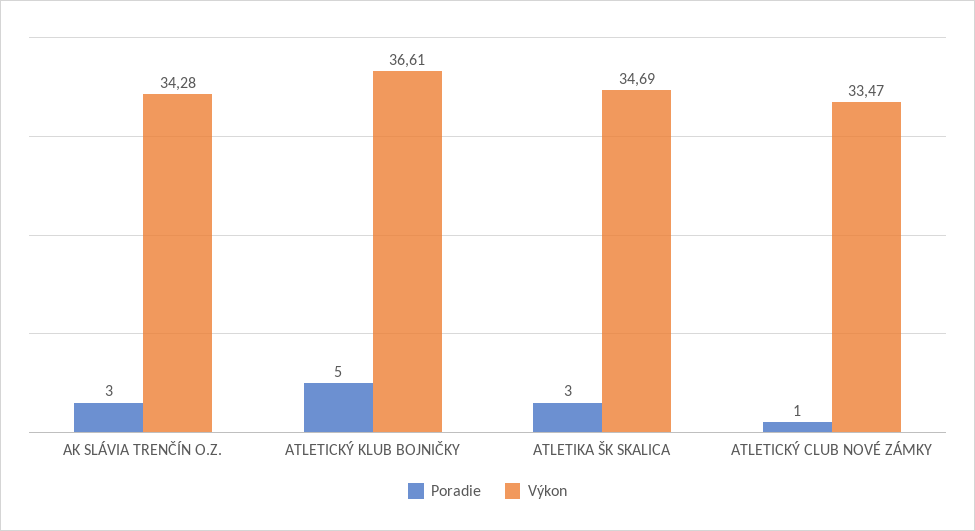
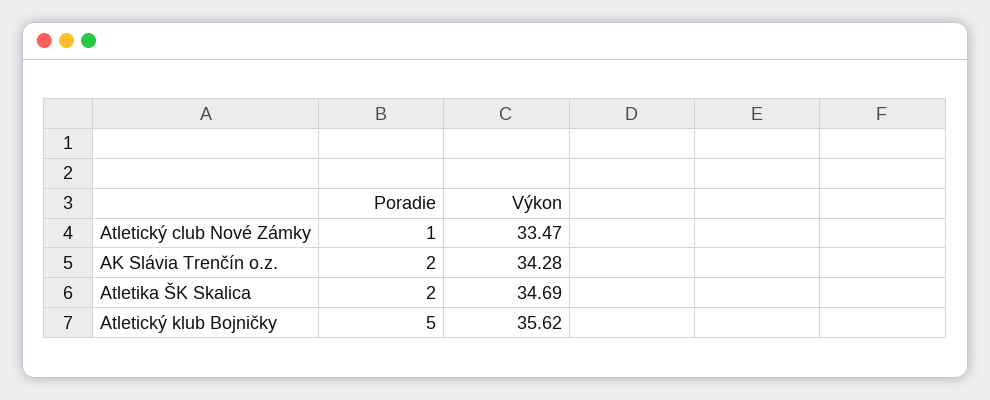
Poradie, AK SLÁVIA TRENČÍN O.Z.: 3 -> 2
Výkon, ATLETICKÝ KLUB BOJNIČKY: 36.61 -> 35.62
Poradie, ATLETIKA ŠK SKALICA: 3 -> 2

